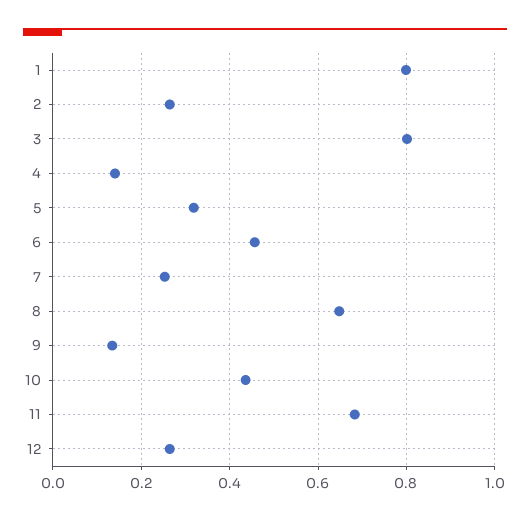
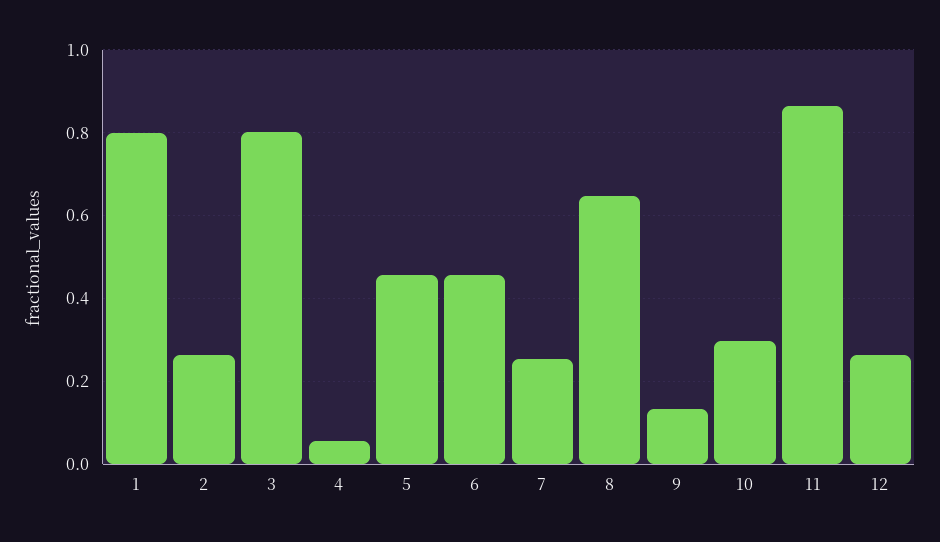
4: 0.14 -> 0.06
5: 0.32 -> 0.46
10: 0.44 -> 0.3
11: 0.68 -> 0.86

